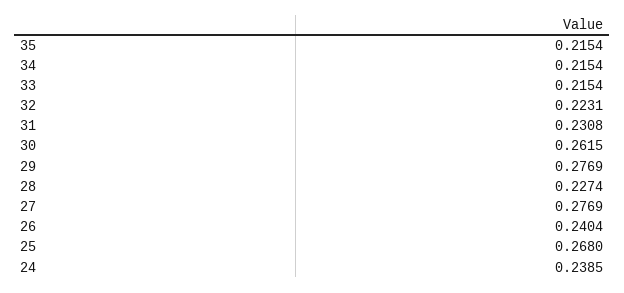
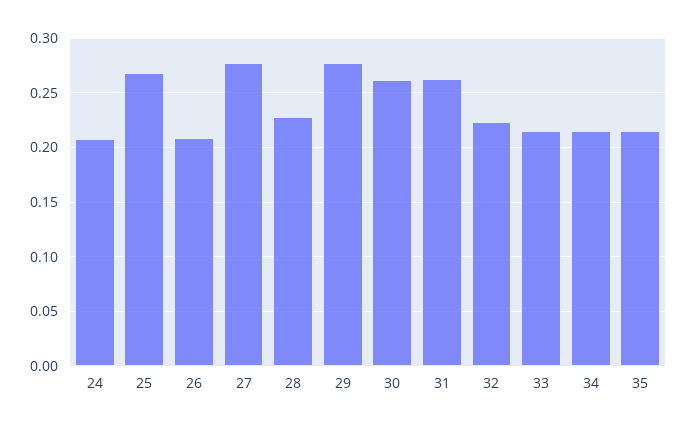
31: 0.2308 -> 0.26
26: 0.2404 -> 0.21
24: 0.2385 -> 0.21

